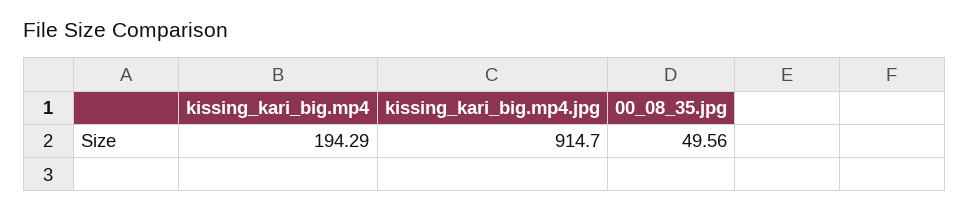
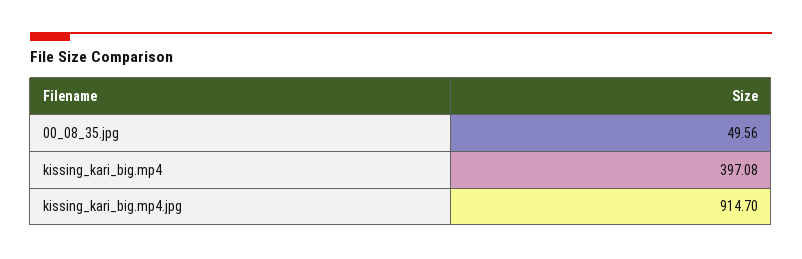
kissing_kari_big.mp4: 194.29 -> 397.08

